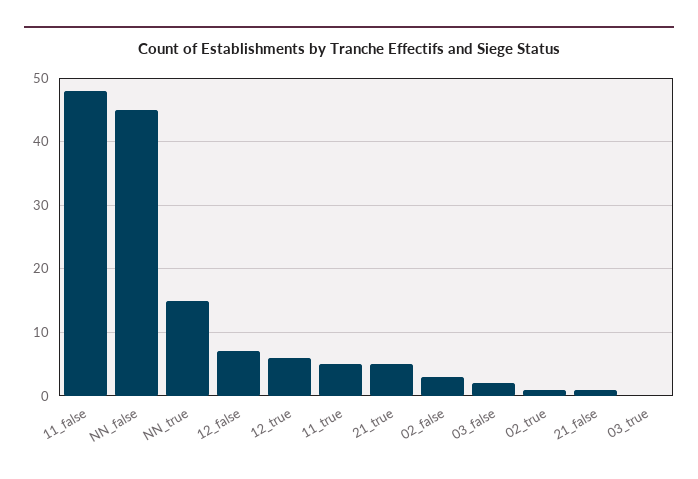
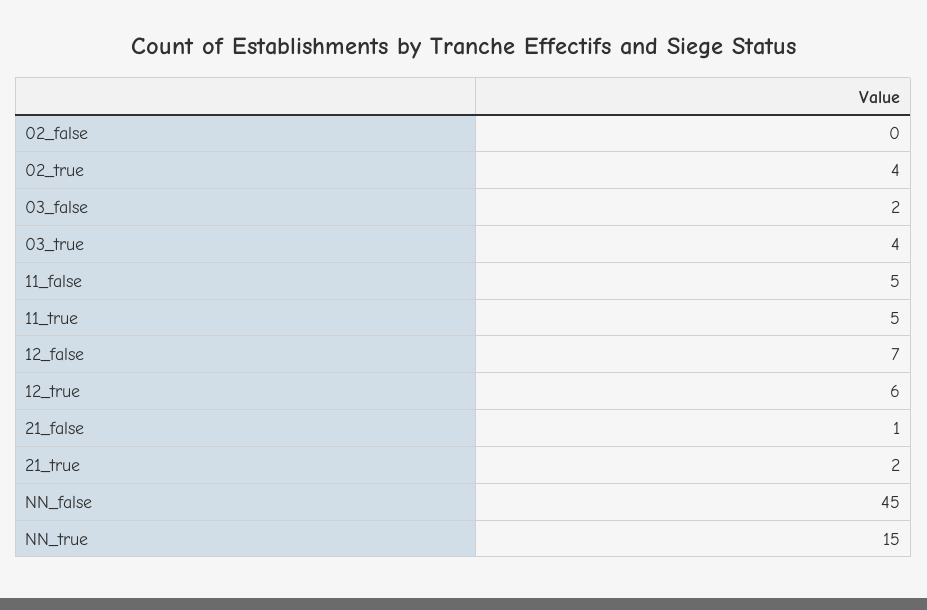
11_false: 48 -> 5
21_true: 5 -> 2
02_false: 3 -> 0
02_true: 1 -> 4
03_true: 0 -> 4

